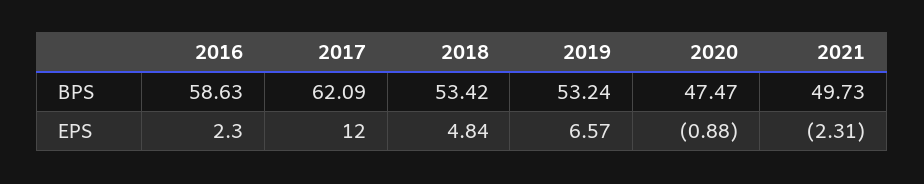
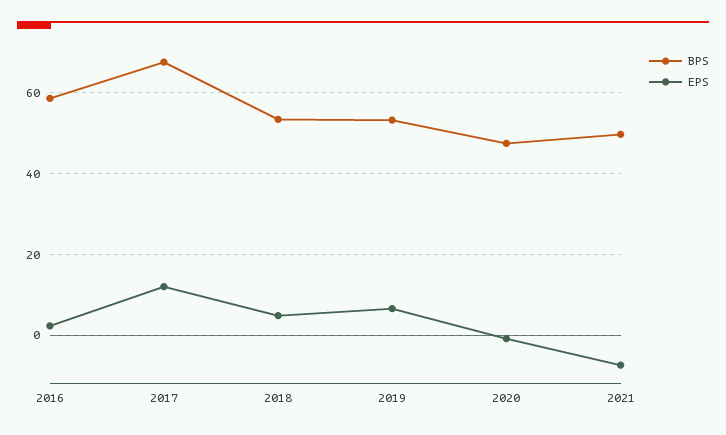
BPS, 2017: 62.09 -> 68
EPS, 2021: -2.31 -> -8

